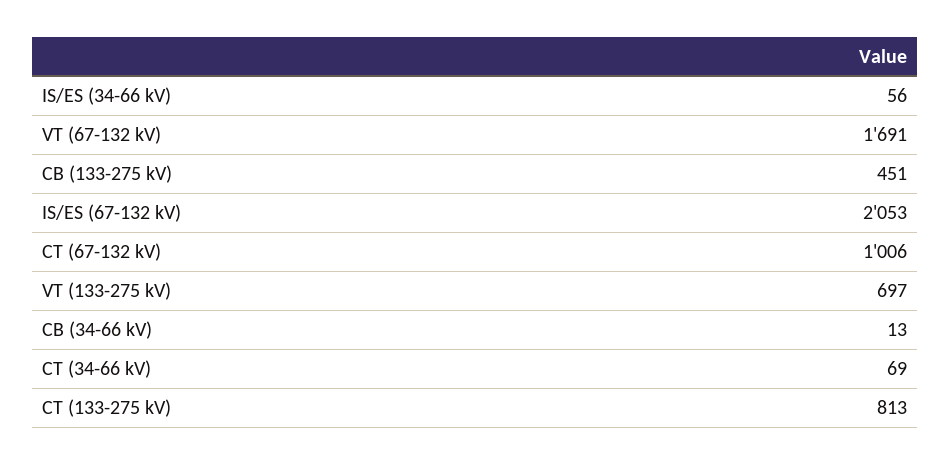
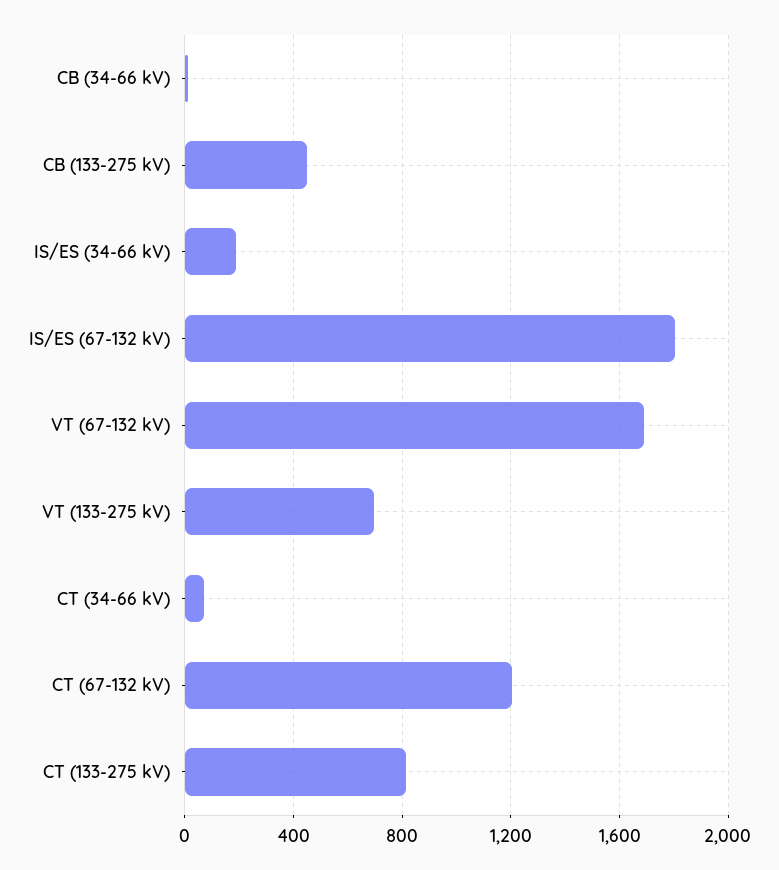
IS/ES (34-66 kV): 56 -> 200
IS/ES (67-132 kV): 2053 -> 1800
CT (67-132 kV): 1006 -> 1200

